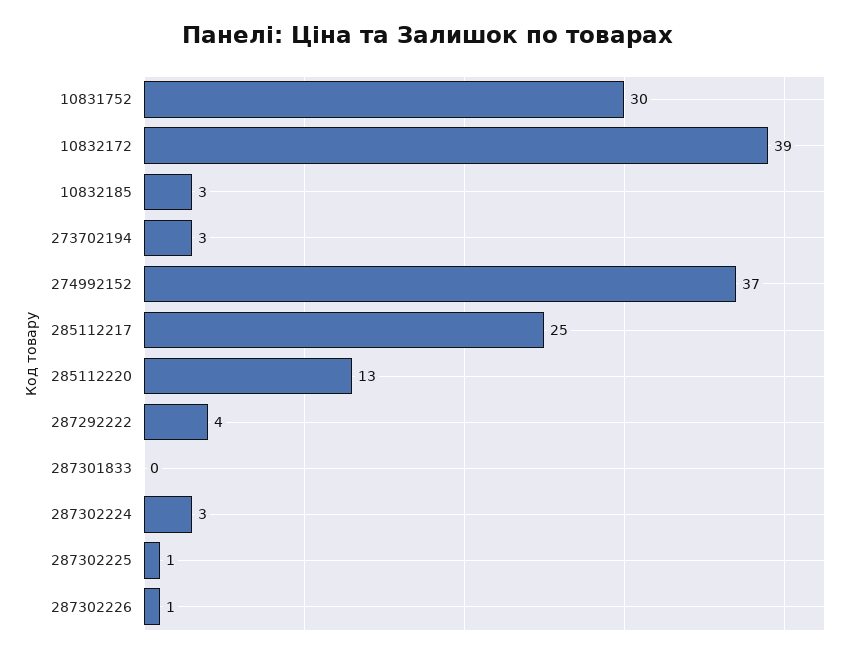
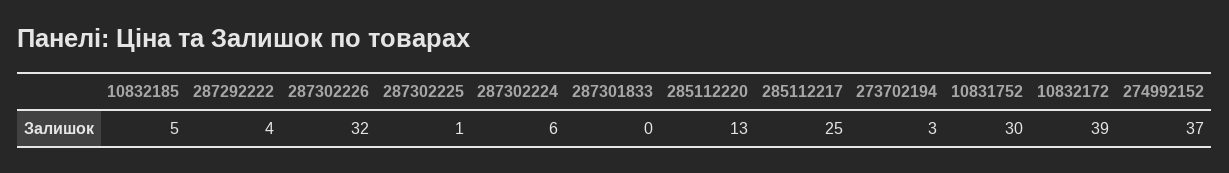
10832185: 3 -> 5
287302224: 3 -> 6
287302226: 1 -> 32

